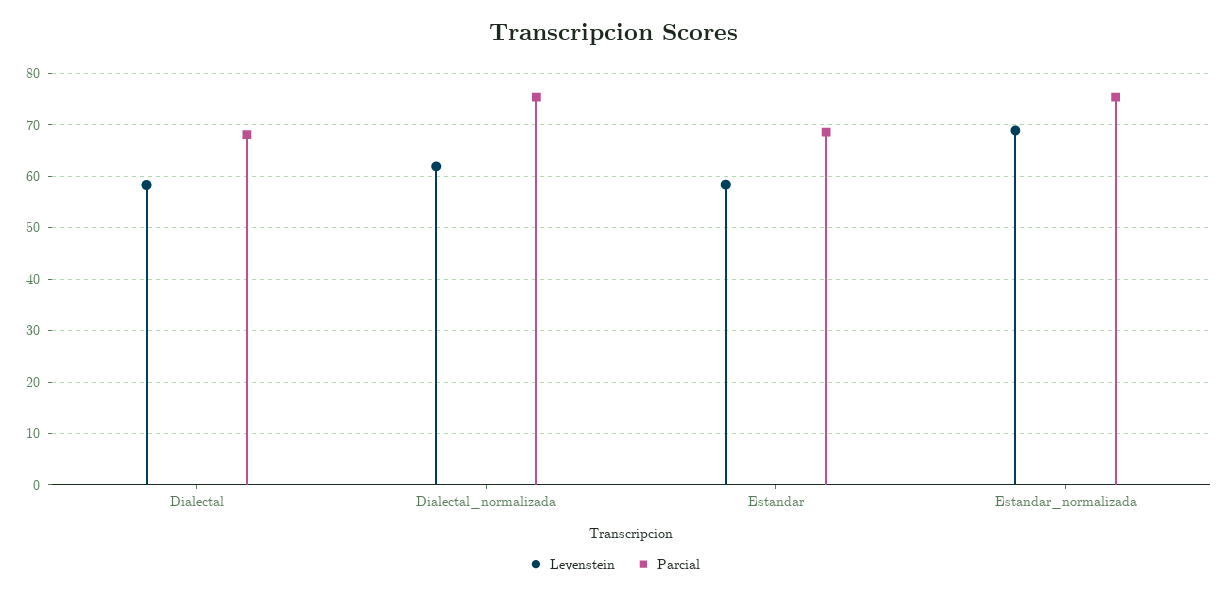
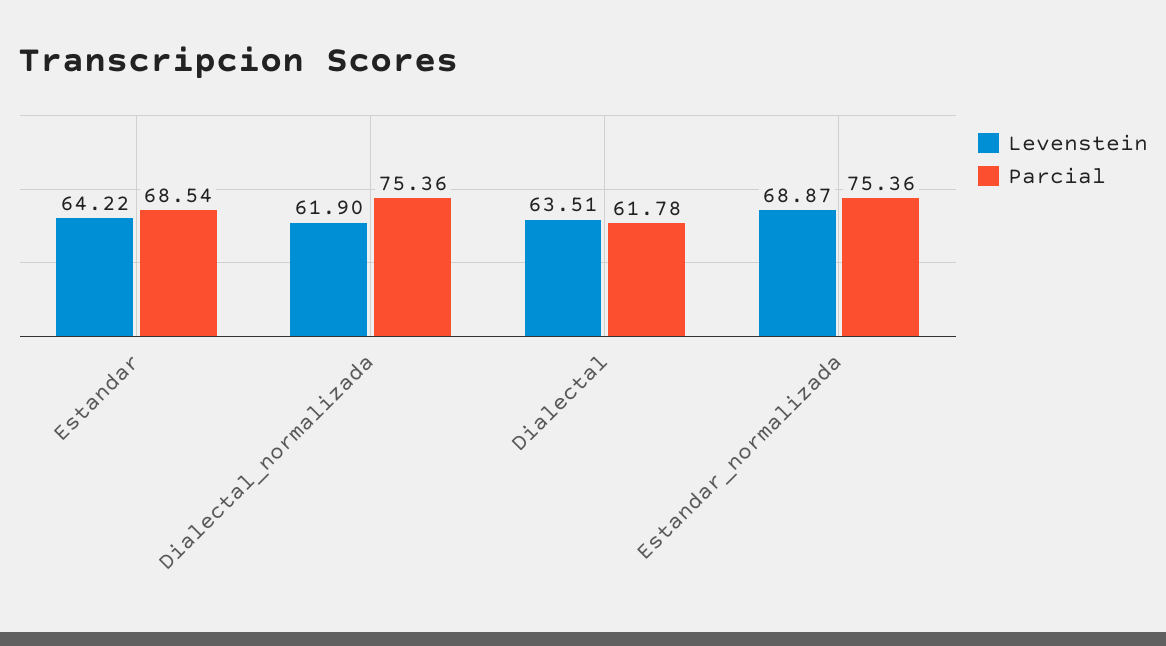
Levenstein, Dialectal: 58 -> 63.51
Parcial, Dialectal: 68 -> 61.78
Levenstein, Estandar: 58 -> 64.22

